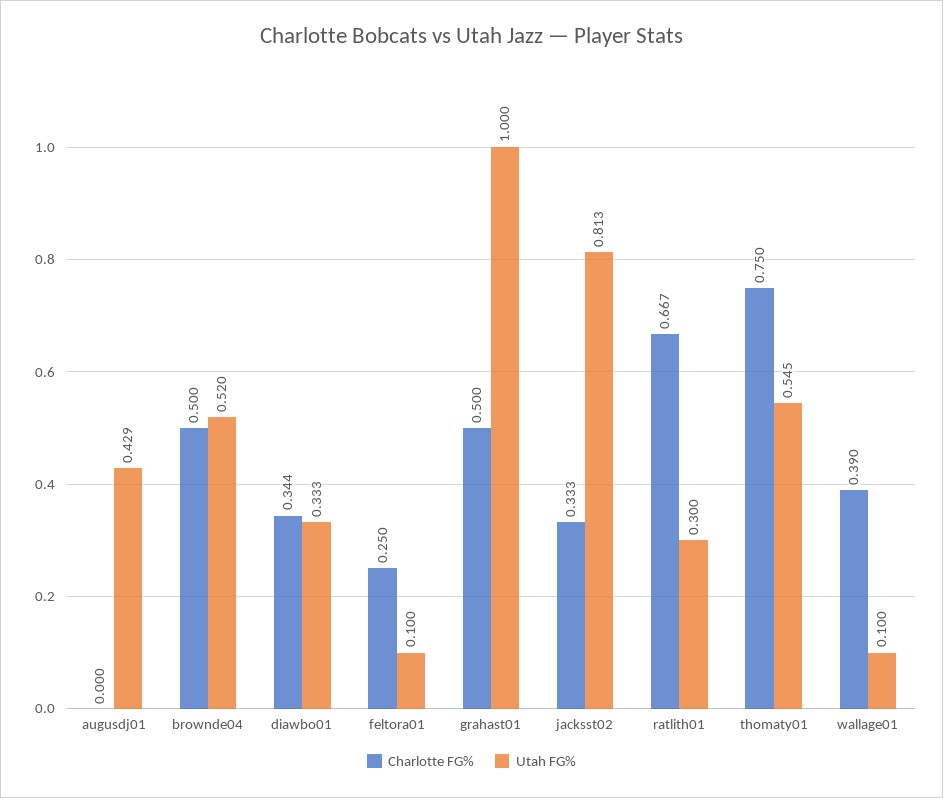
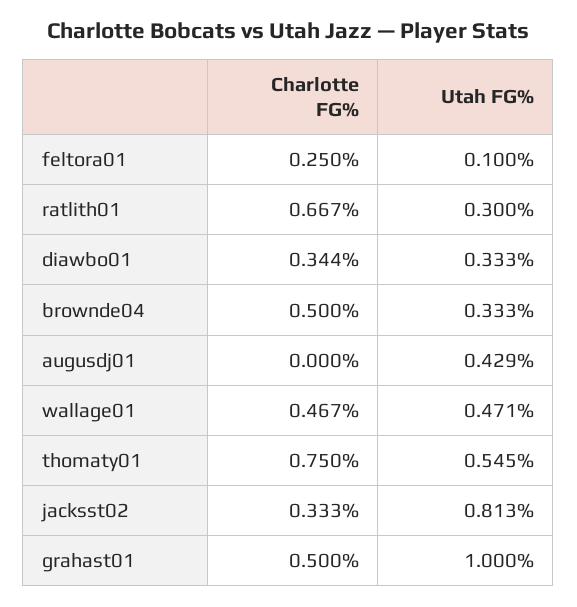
Utah FG%, brownde04: 0.52 -> 0.333
Charlotte FG%, wallage01: 0.39 -> 0.467
Utah FG%, wallage01: 0.1 -> 0.471

